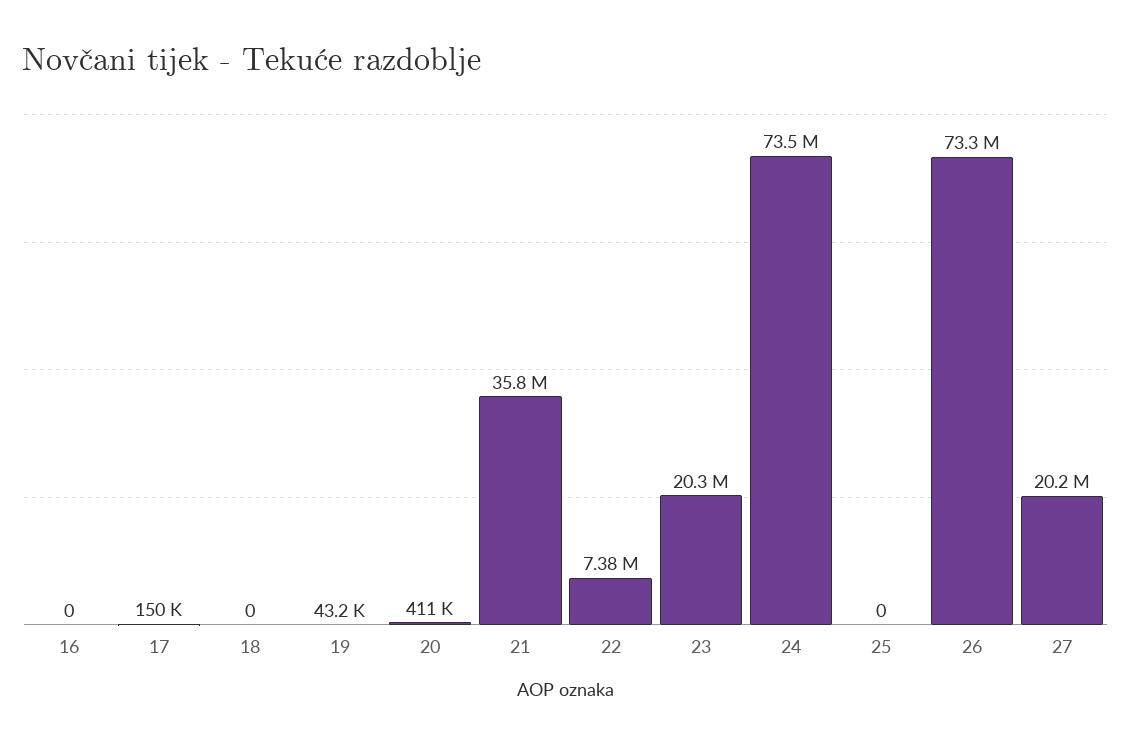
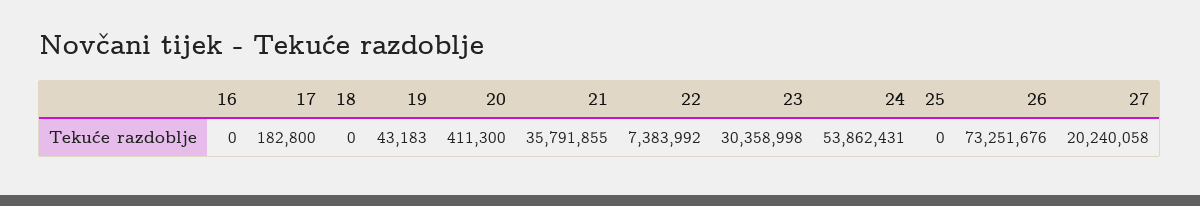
17: 150000 -> 182800
23: 20300000 -> 30358998
24: 73500000 -> 53862431

